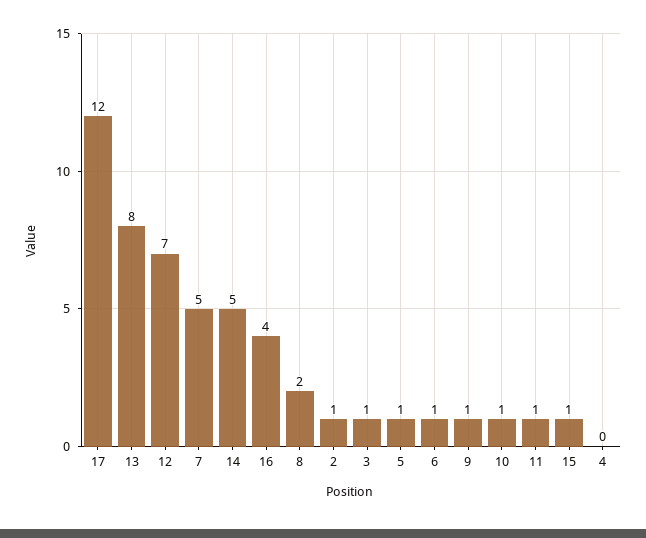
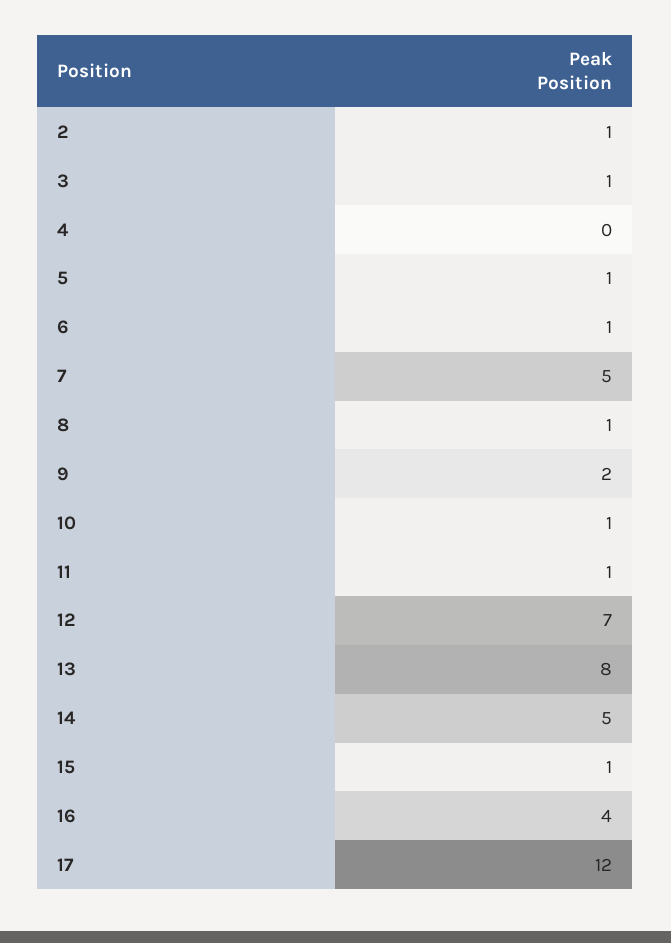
8: 2 -> 1
9: 1 -> 2

